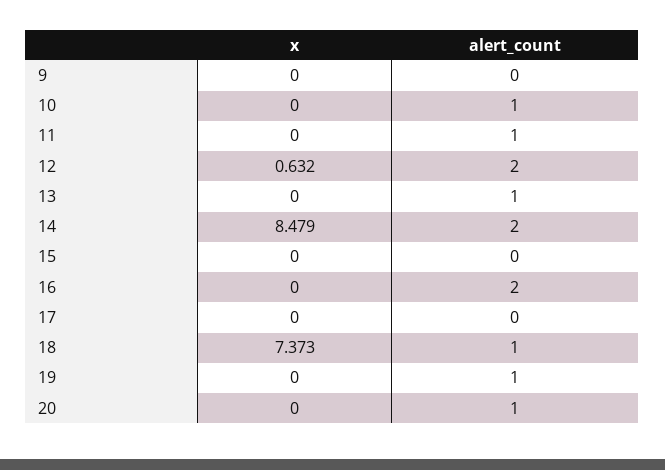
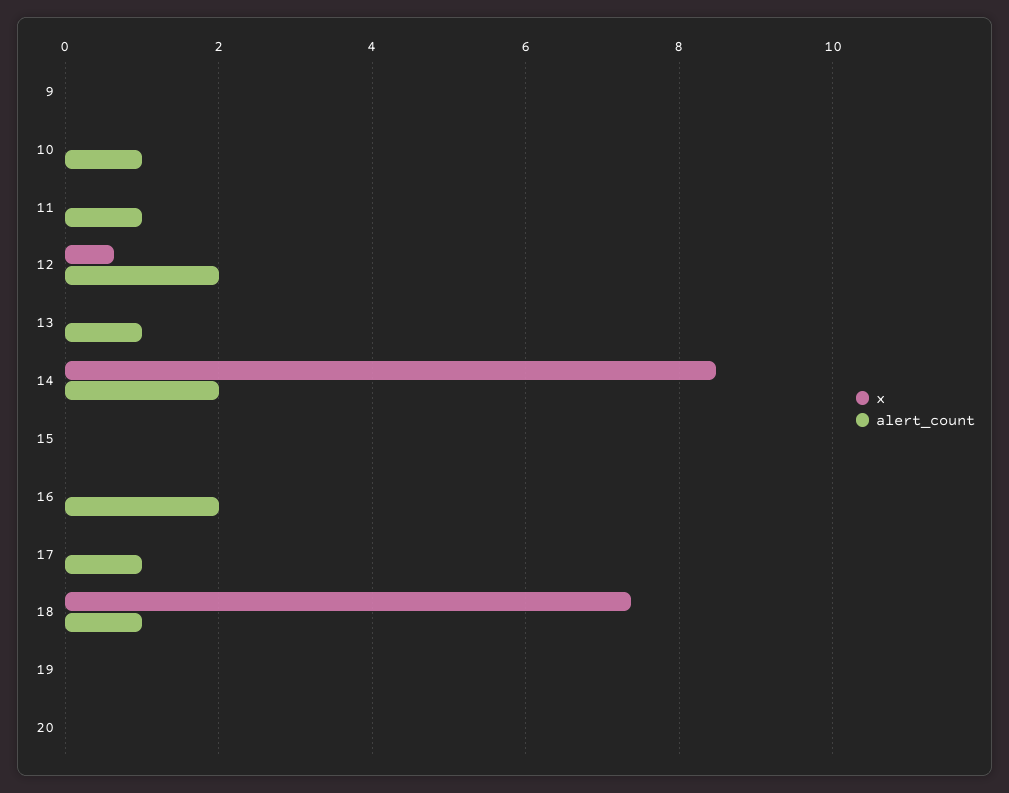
alert_count, 17: 0 -> 1
alert_count, 19: 1 -> 0
alert_count, 20: 1 -> 0

